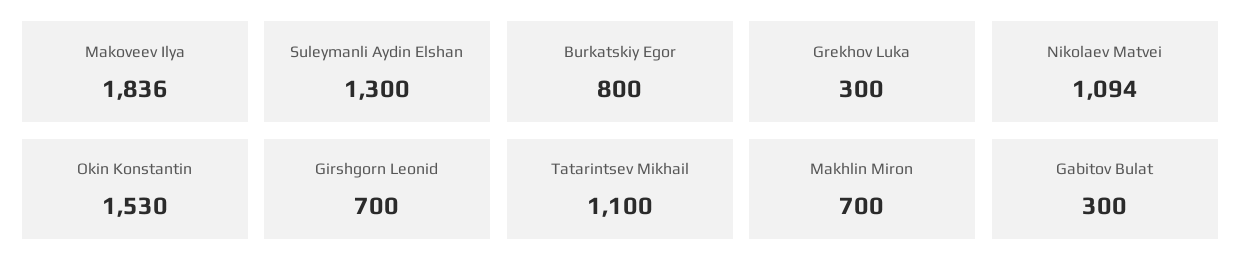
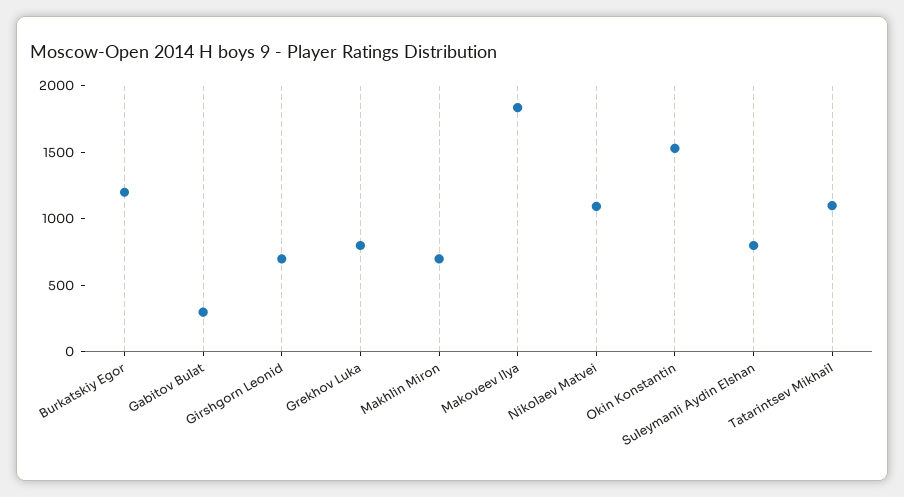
Suleymanli Aydin Elshan: 1300 -> 800
Burkatskiy Egor: 800 -> 1200
Grekhov Luka: 300 -> 800

